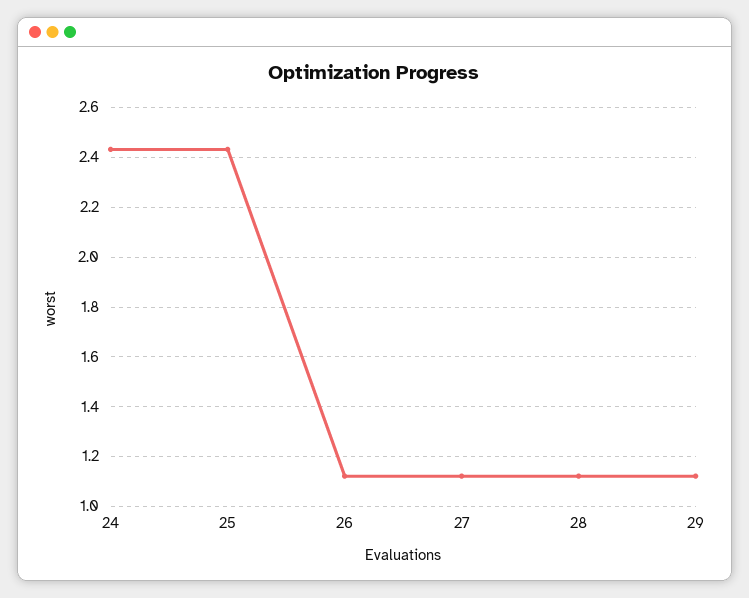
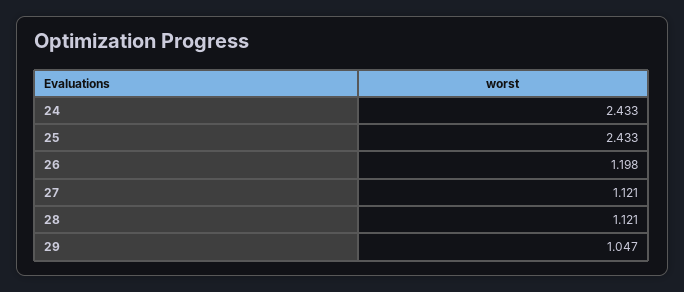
26: 1.125 -> 1.198
29: 1.125 -> 1.047

